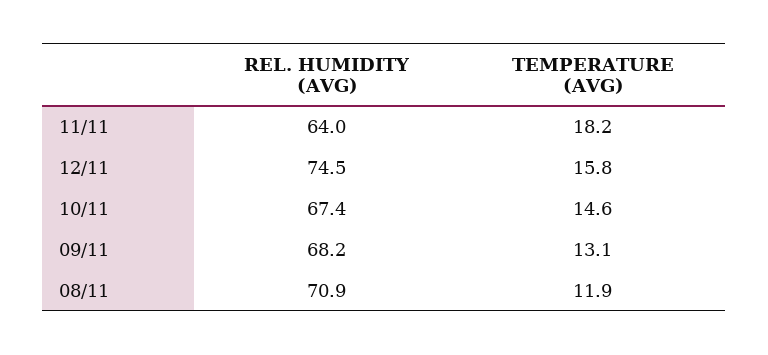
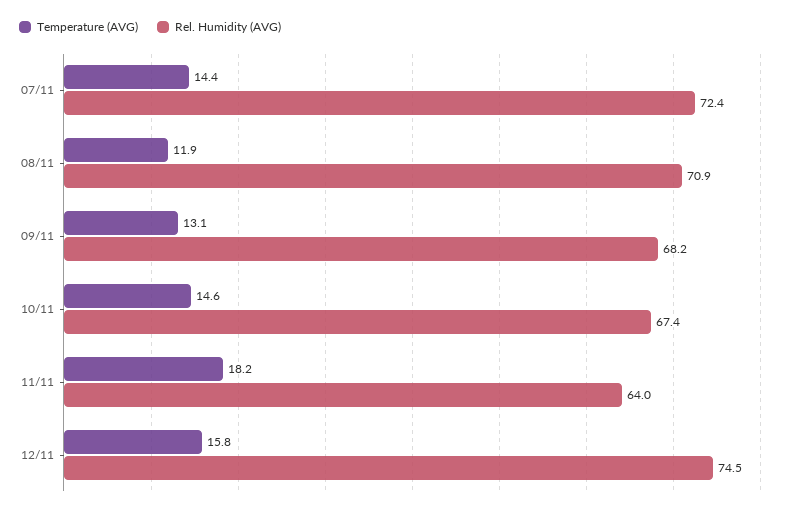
TEMPERATURE (AVG), 07/11: none -> 14.4
REL. HUMIDITY (AVG), 07/11: none -> 72.4

